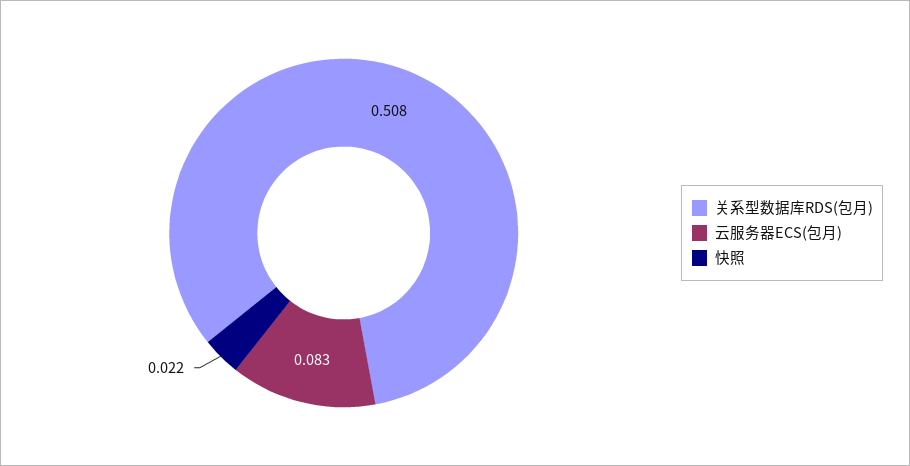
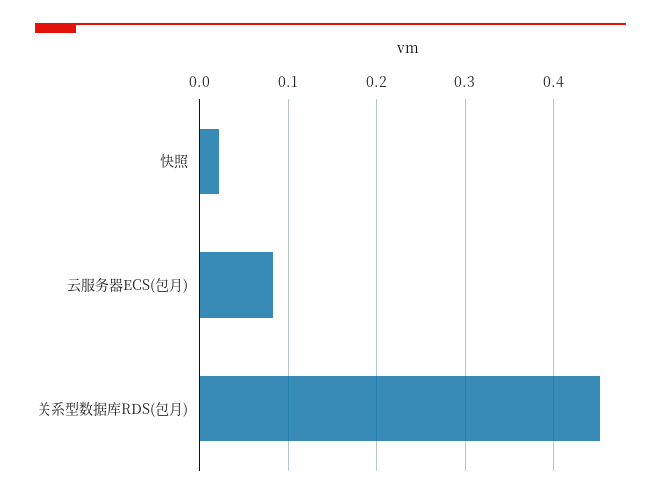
关系型数据库RDS(包月): 0.508 -> 0.45

